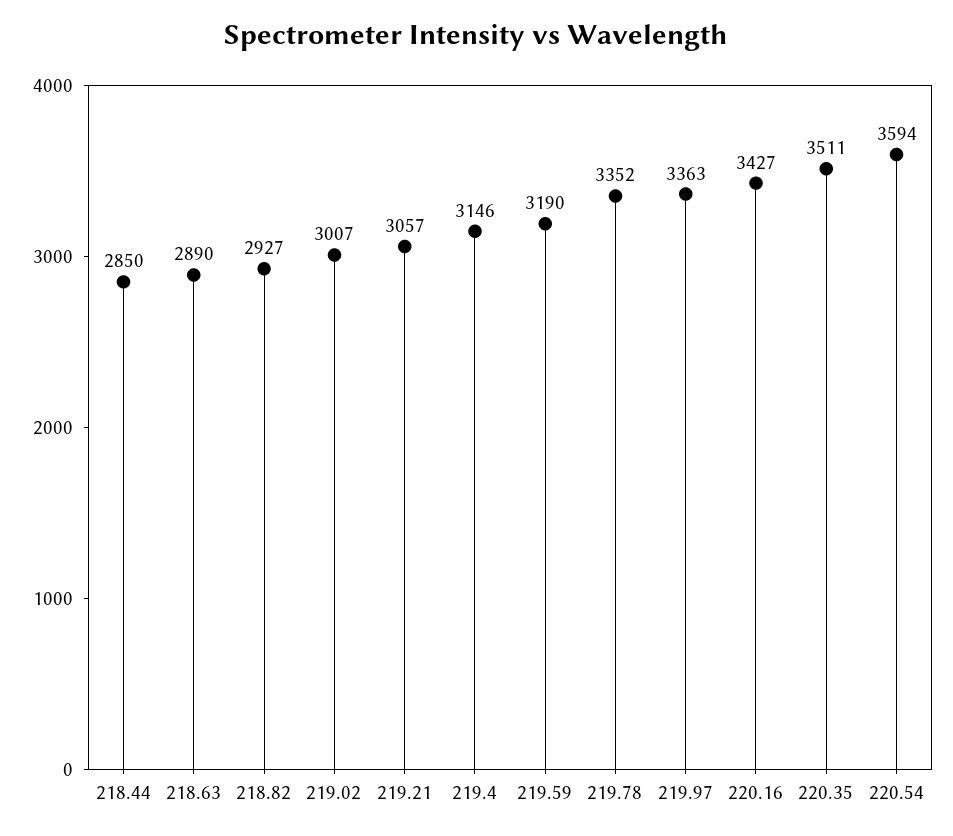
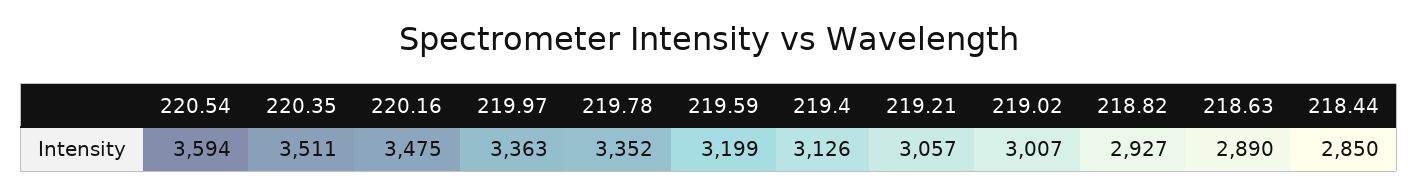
219.4: 3146 -> 3126
219.59: 3190 -> 3199
220.16: 3427 -> 3475

